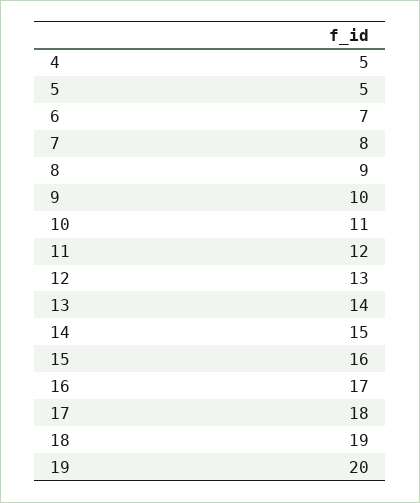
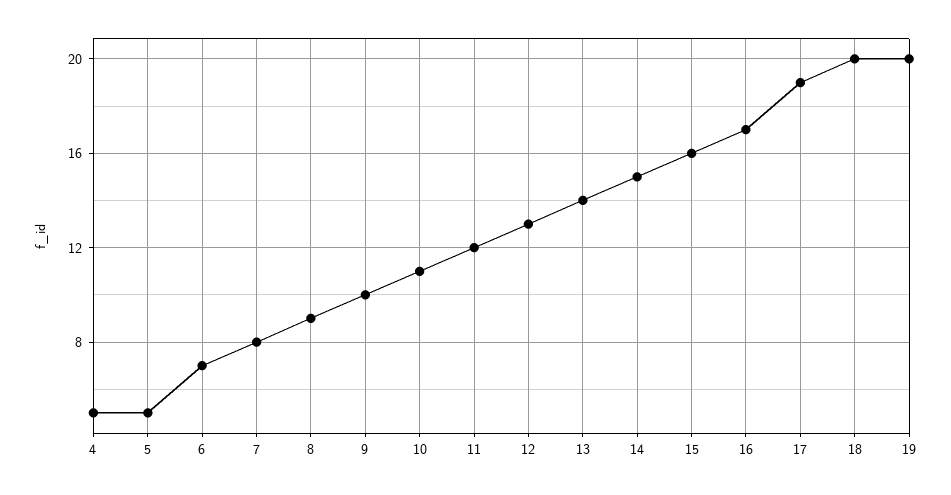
17: 18 -> 19
18: 19 -> 20

